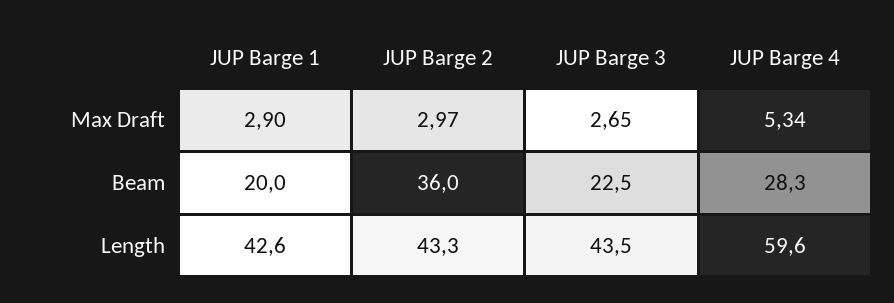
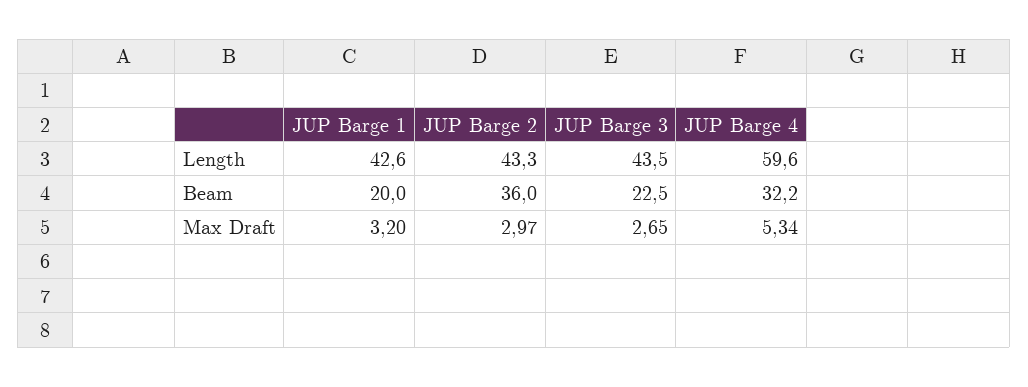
JUP Barge 1, Max Draft: 2.9 -> 3.2
JUP Barge 4, Beam: 28.3 -> 32.2

